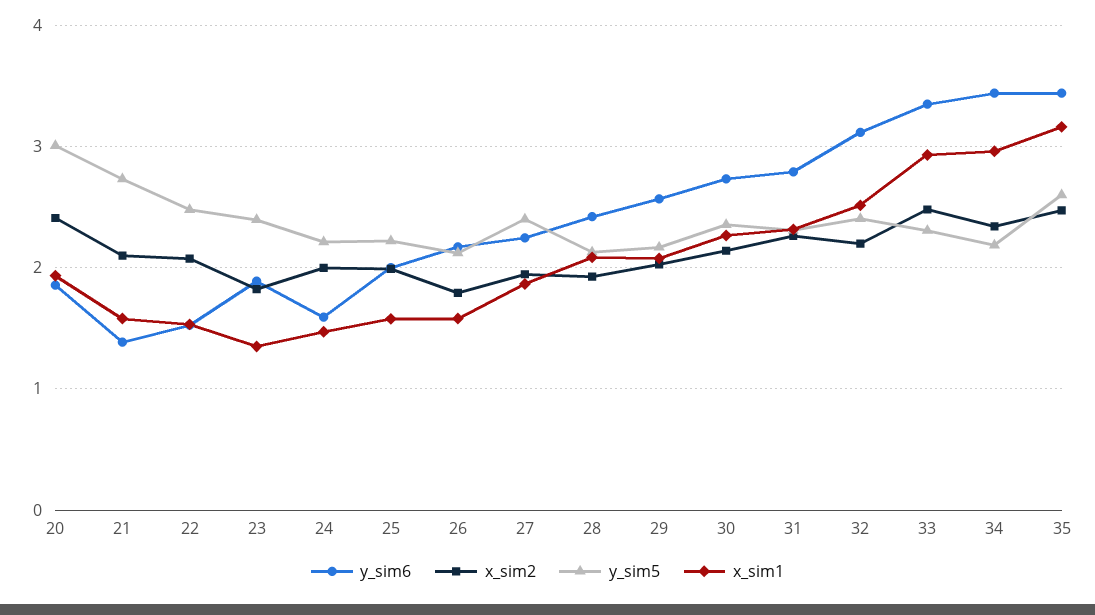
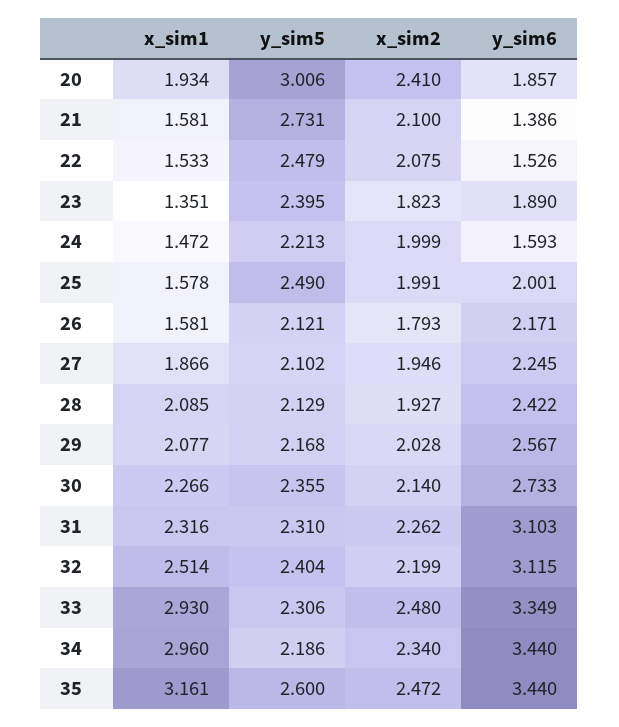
y_sim5, 25: 2.2 -> 2.49
y_sim5, 27: 2.4 -> 2.102
y_sim6, 31: 2.8 -> 3.103

